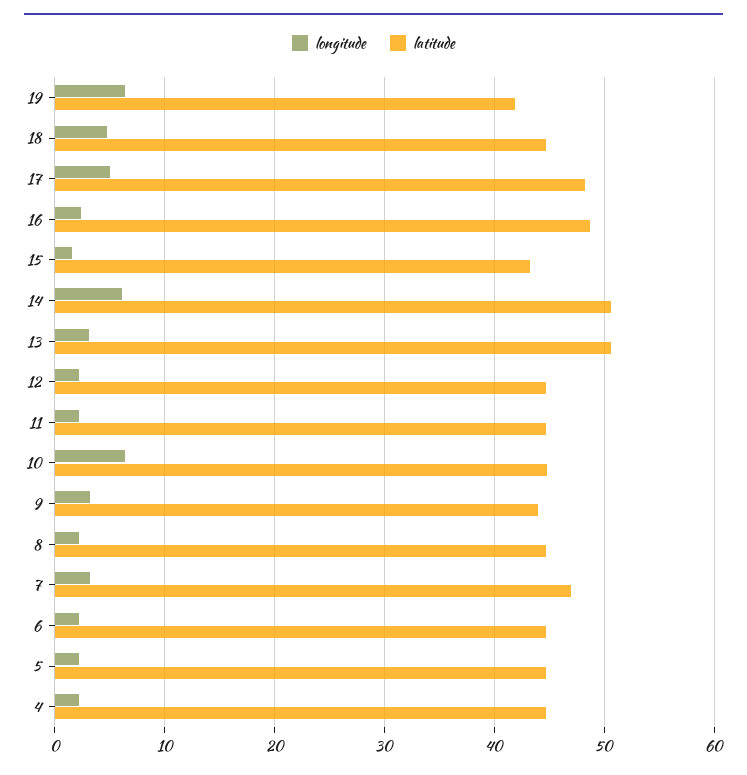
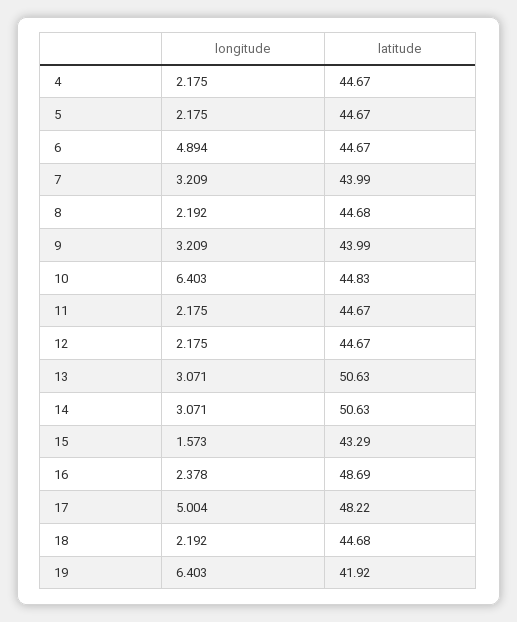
longitude, 18: 5 -> 2.192
longitude, 14: 6 -> 3.071
latitude, 7: 47 -> 43.99
longitude, 6: 2 -> 4.894

